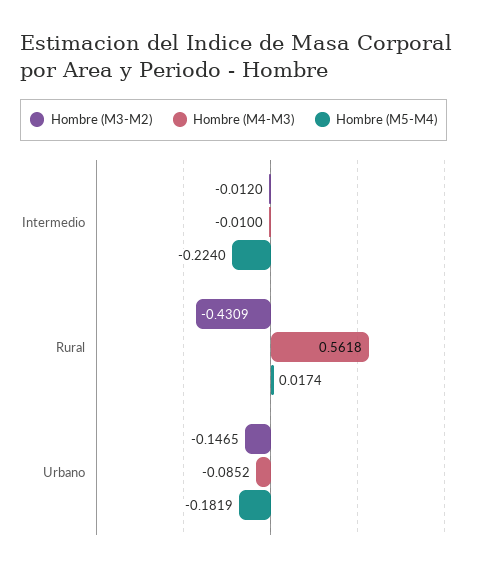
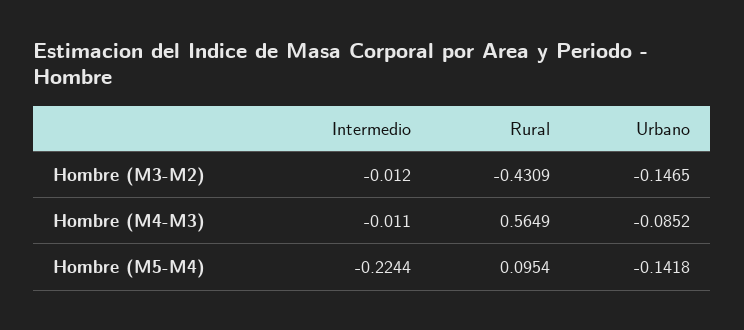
Hombre (M4-M3), Intermedio: -0.01 -> -0.011
Hombre (M5-M4), Intermedio: -0.224 -> -0.2244
Hombre (M4-M3), Rural: 0.5618 -> 0.5649
Hombre (M5-M4), Rural: 0.0174 -> 0.0954
Hombre (M5-M4), Urbano: -0.1819 -> -0.1418

